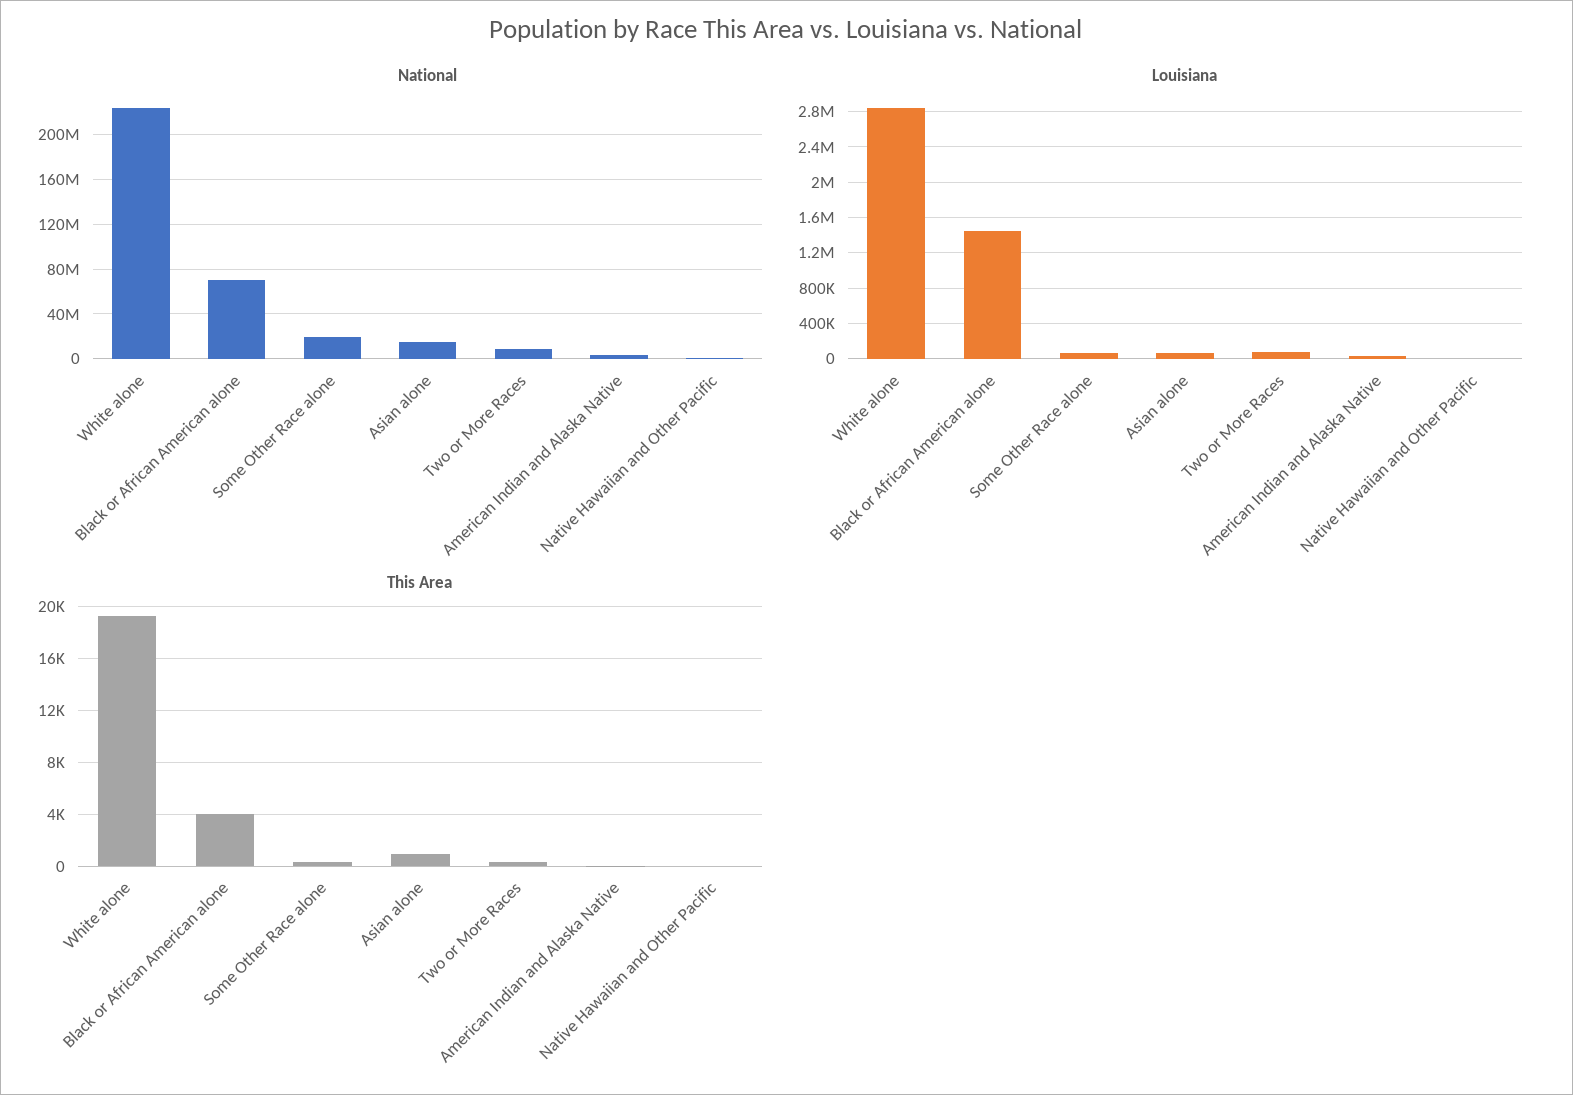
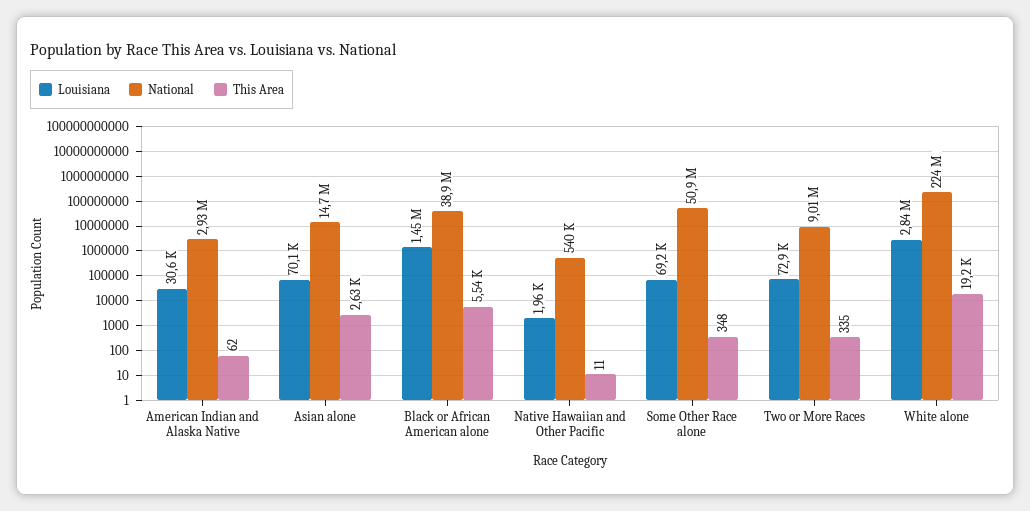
National, Black or African American alone: 70000000 -> 38900000
National, Some Other Race alone: 20000000 -> 50900000
This Area, Black or African American alone: 4000 -> 5540
This Area, Asian alone: 1000 -> 2630

